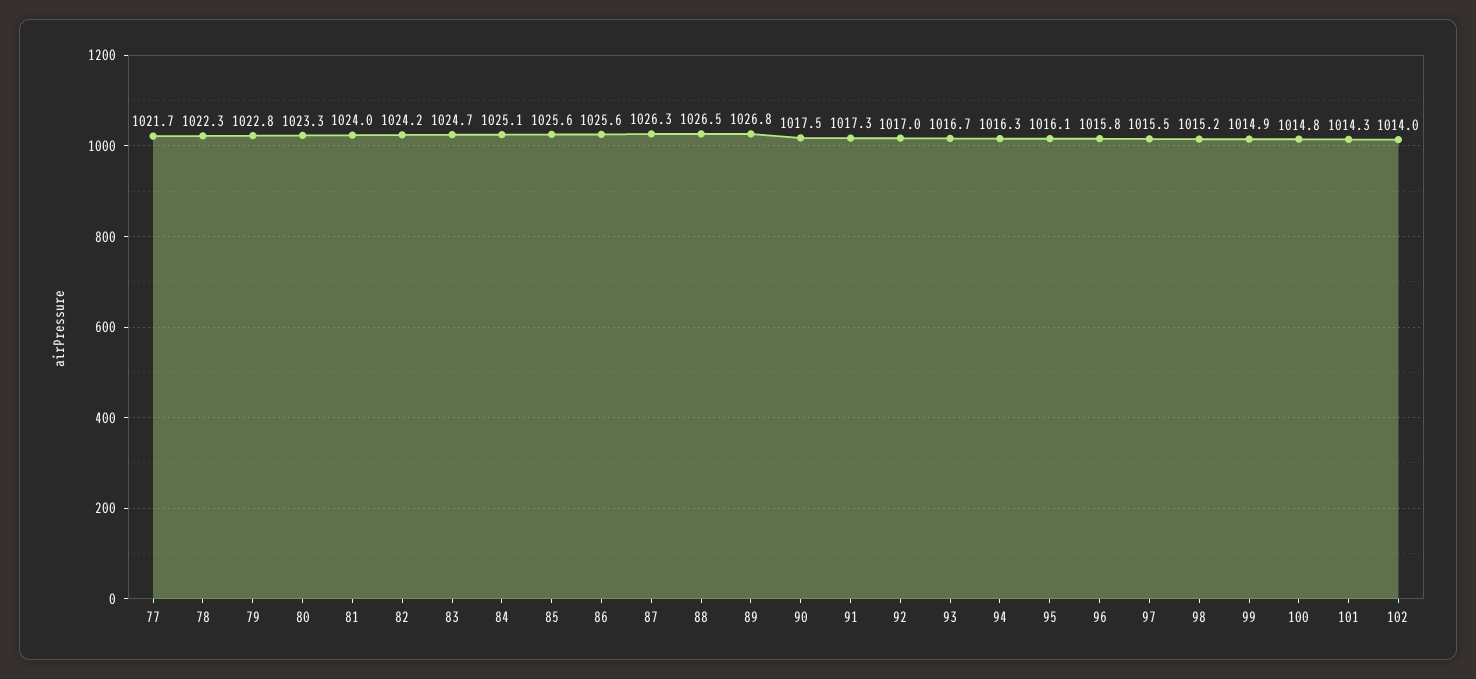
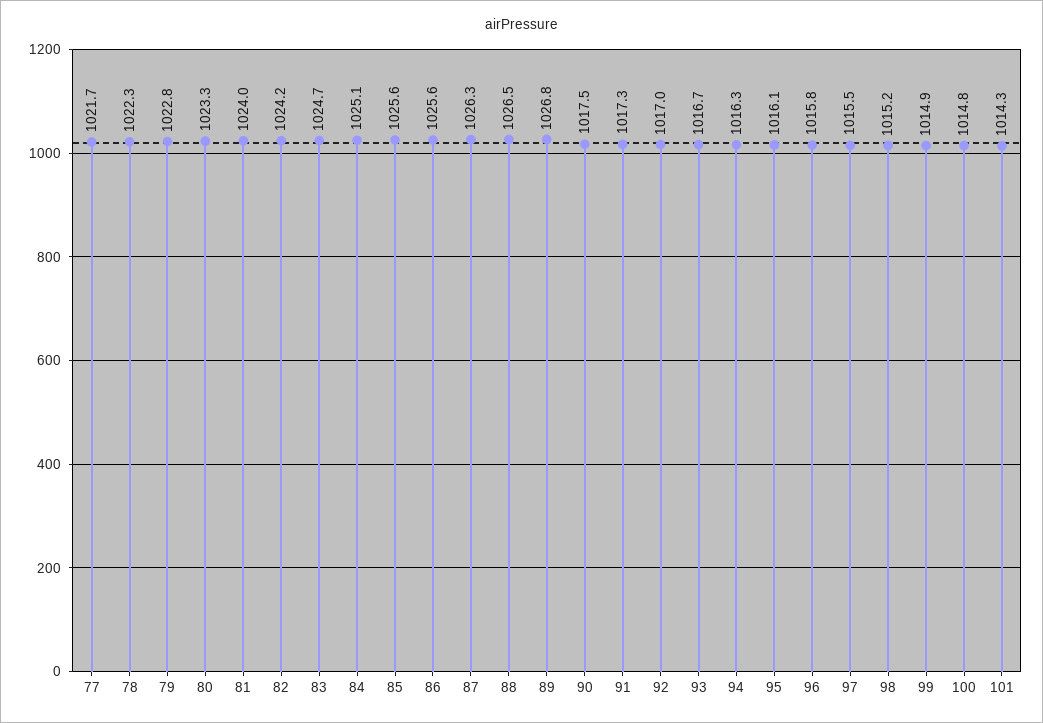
102: 1014 -> none

